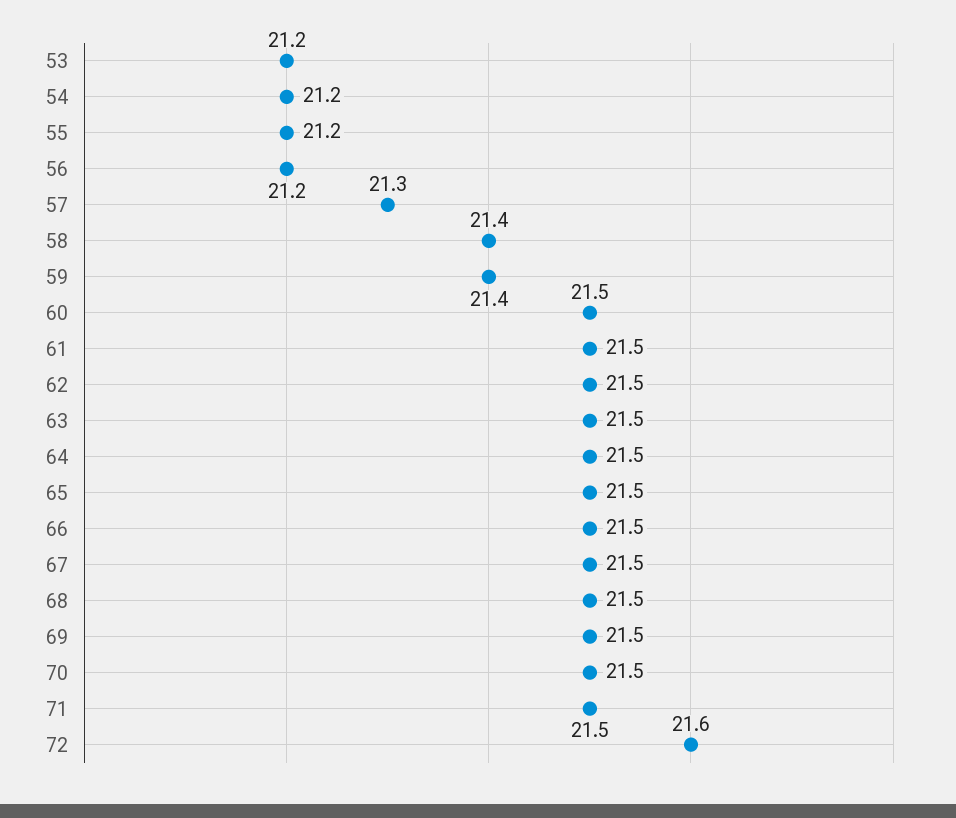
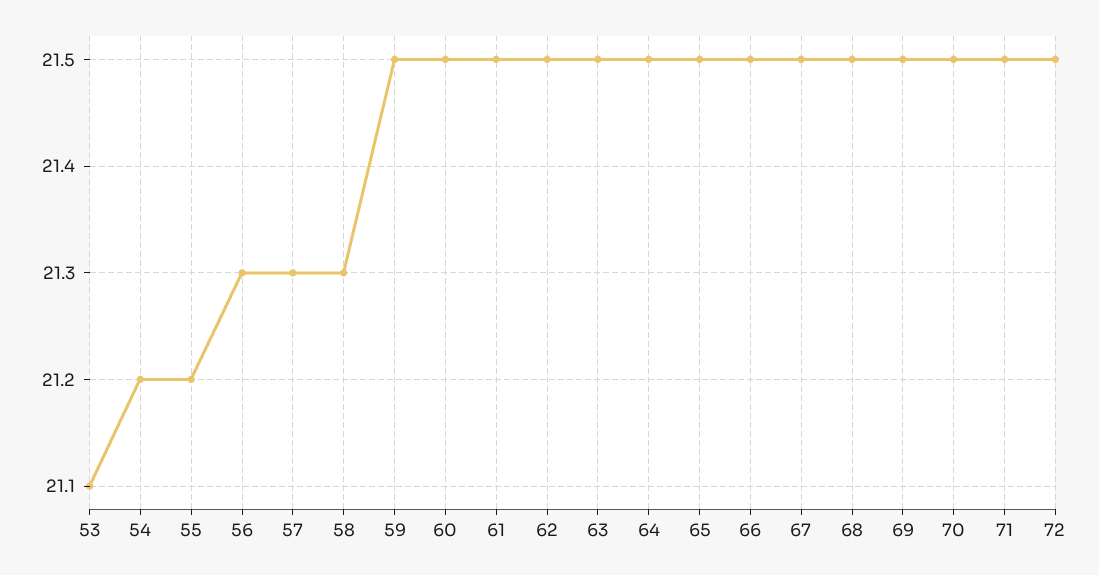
53: 21.2 -> 21.1
56: 21.2 -> 21.3
58: 21.4 -> 21.3
59: 21.4 -> 21.5
72: 21.6 -> 21.5

